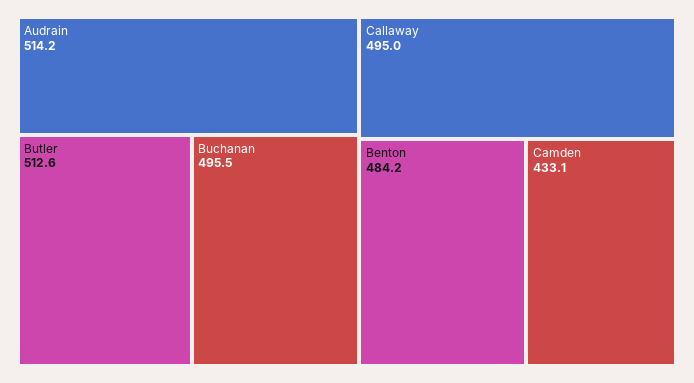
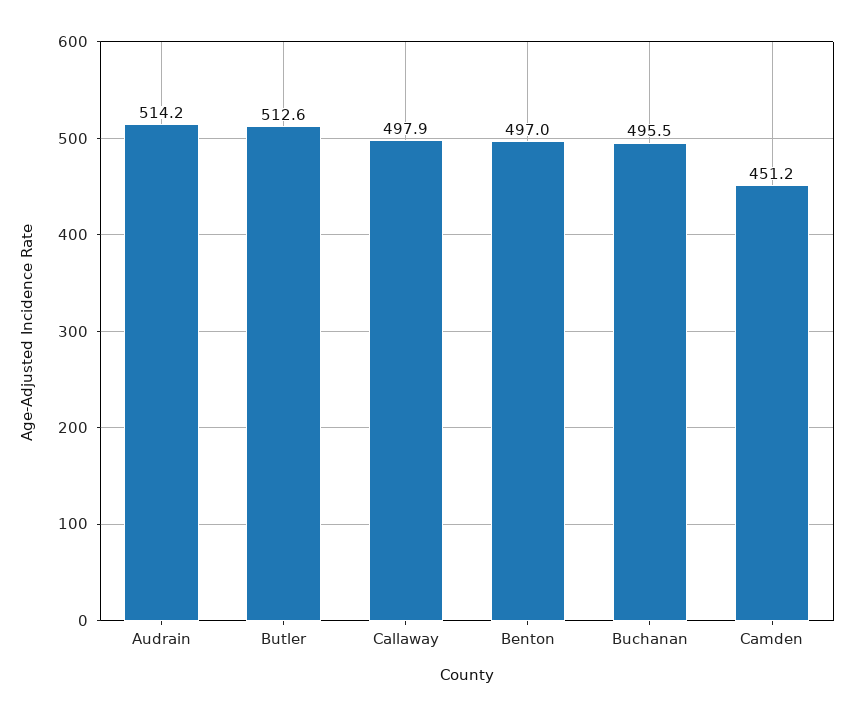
Callaway: 495 -> 497.9
Benton: 484.2 -> 497
Camden: 433.1 -> 451.2

